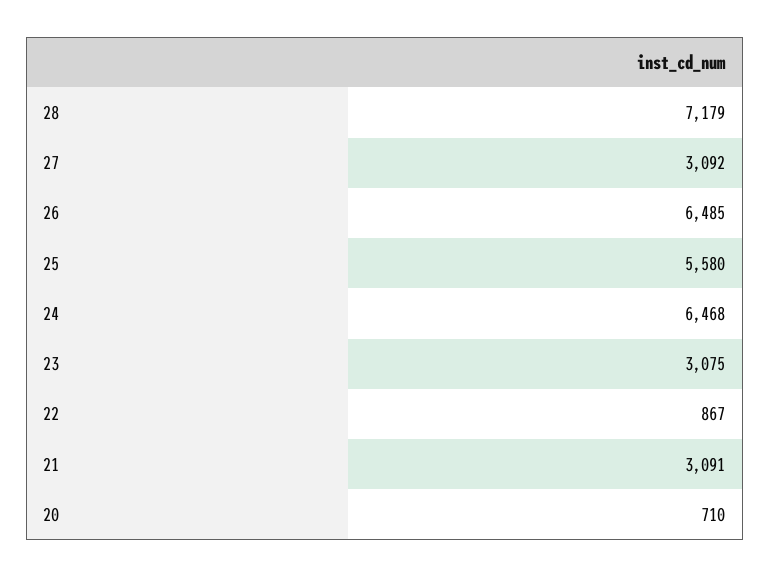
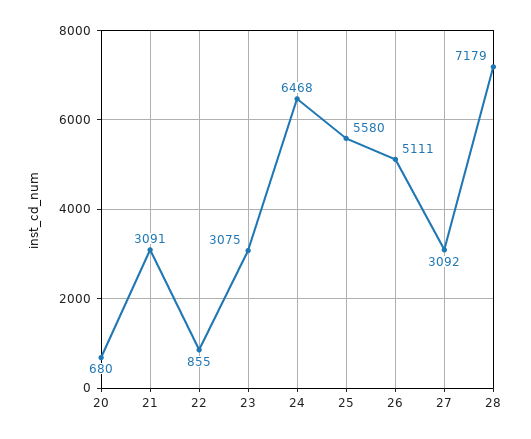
26: 6485 -> 5111
22: 867 -> 855
20: 710 -> 680

